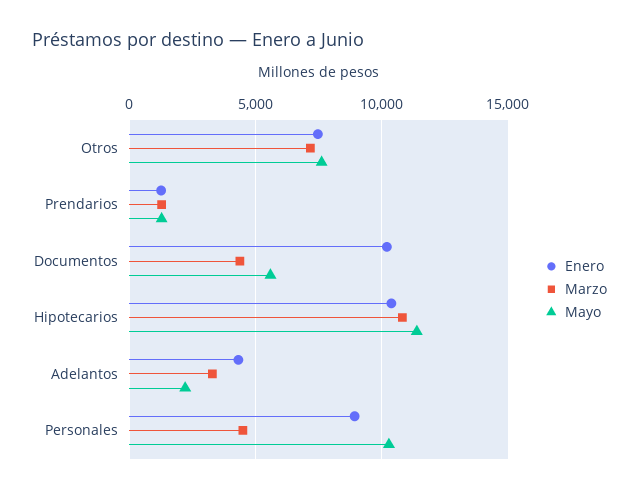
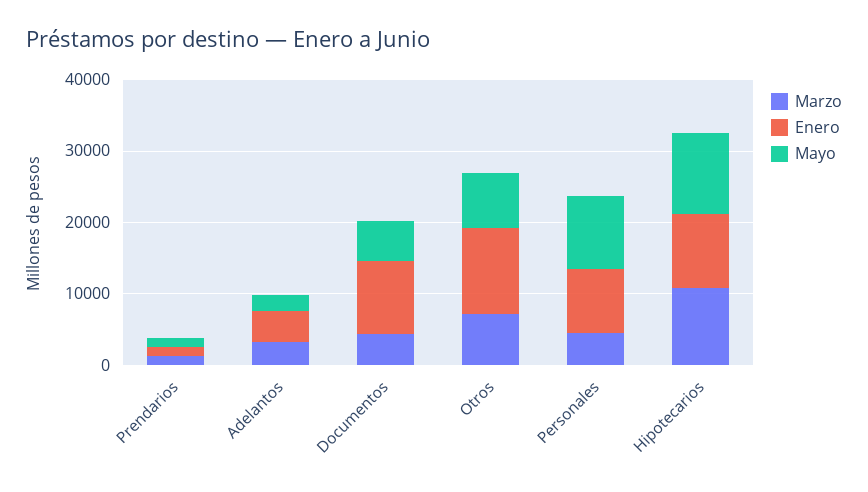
Enero, Otros: 7500 -> 12000

